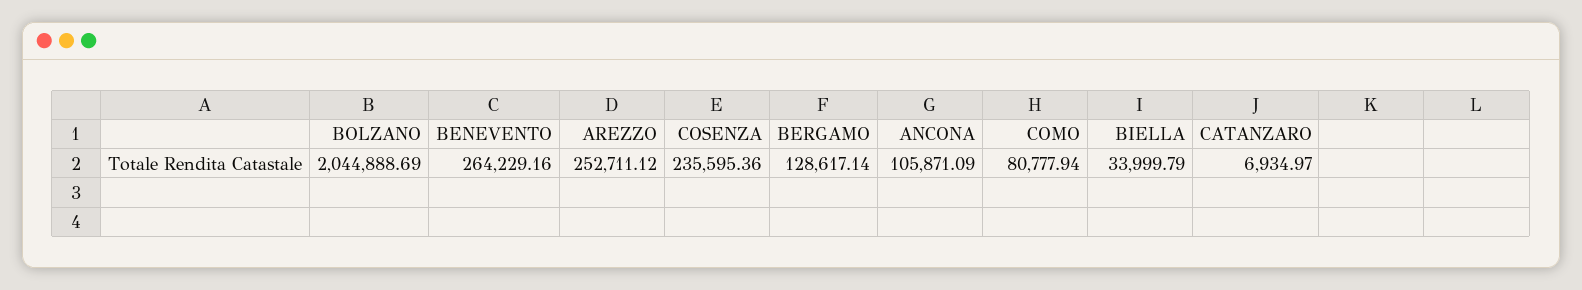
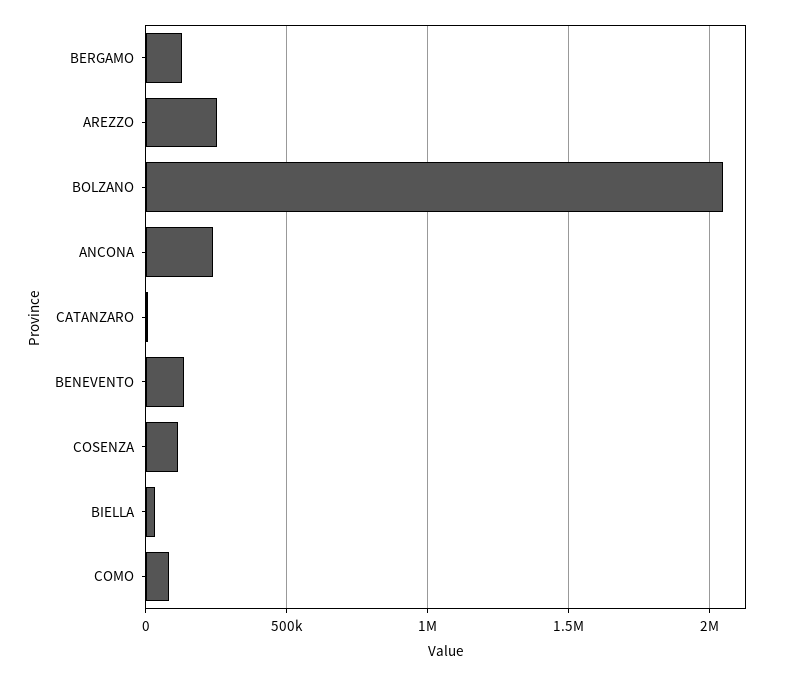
BENEVENTO: 264229.16 -> 150000
COSENZA: 235595.36 -> 100000
ANCONA: 105871.09 -> 250000

